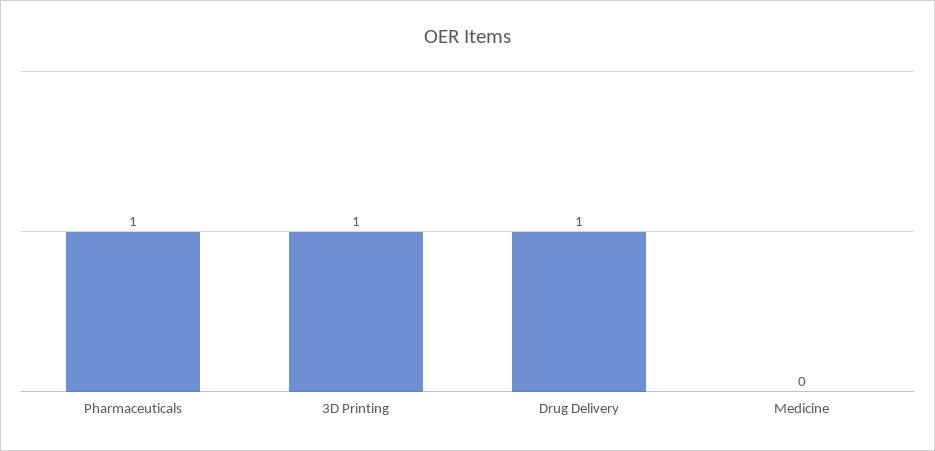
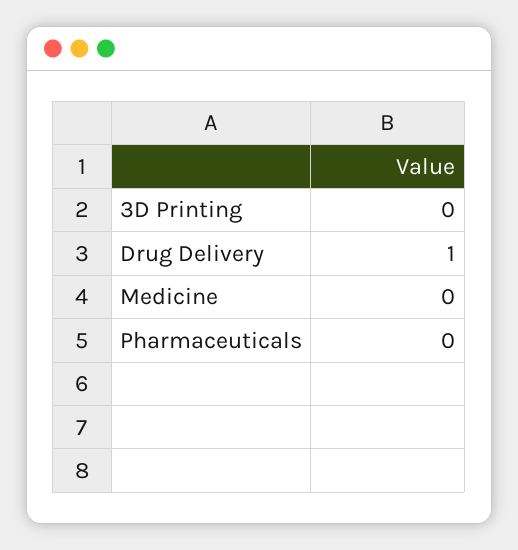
Pharmaceuticals: 1 -> 0
3D Printing: 1 -> 0

